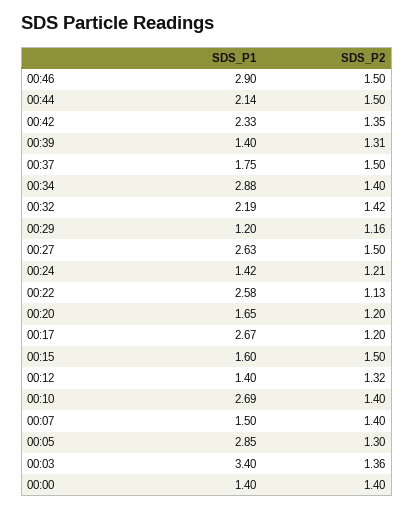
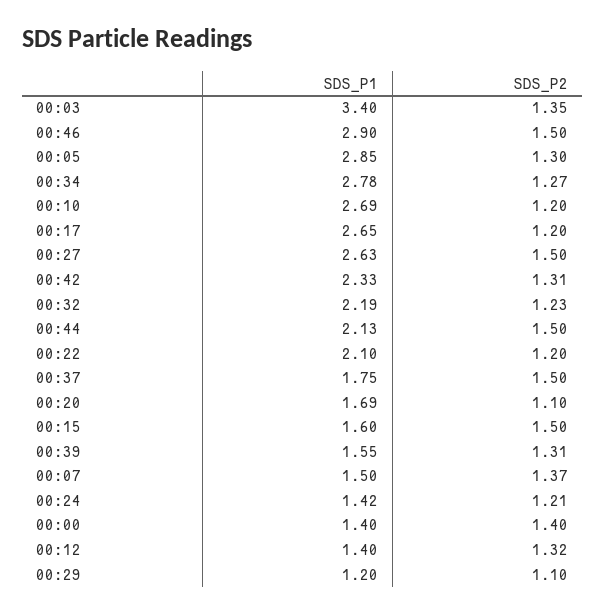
SDS_P1, 00:44: 2.14 -> 2.13
SDS_P2, 00:42: 1.35 -> 1.31
SDS_P1, 00:39: 1.4 -> 1.55
SDS_P1, 00:34: 2.88 -> 2.78
SDS_P2, 00:34: 1.4 -> 1.27
SDS_P2, 00:32: 1.42 -> 1.23
SDS_P2, 00:29: 1.16 -> 1.1
SDS_P1, 00:22: 2.58 -> 2.1
SDS_P2, 00:22: 1.13 -> 1.2
SDS_P1, 00:20: 1.65 -> 1.69
SDS_P2, 00:20: 1.2 -> 1.1
SDS_P1, 00:17: 2.67 -> 2.65
SDS_P2, 00:10: 1.4 -> 1.2
SDS_P2, 00:07: 1.4 -> 1.37
SDS_P2, 00:03: 1.36 -> 1.35

